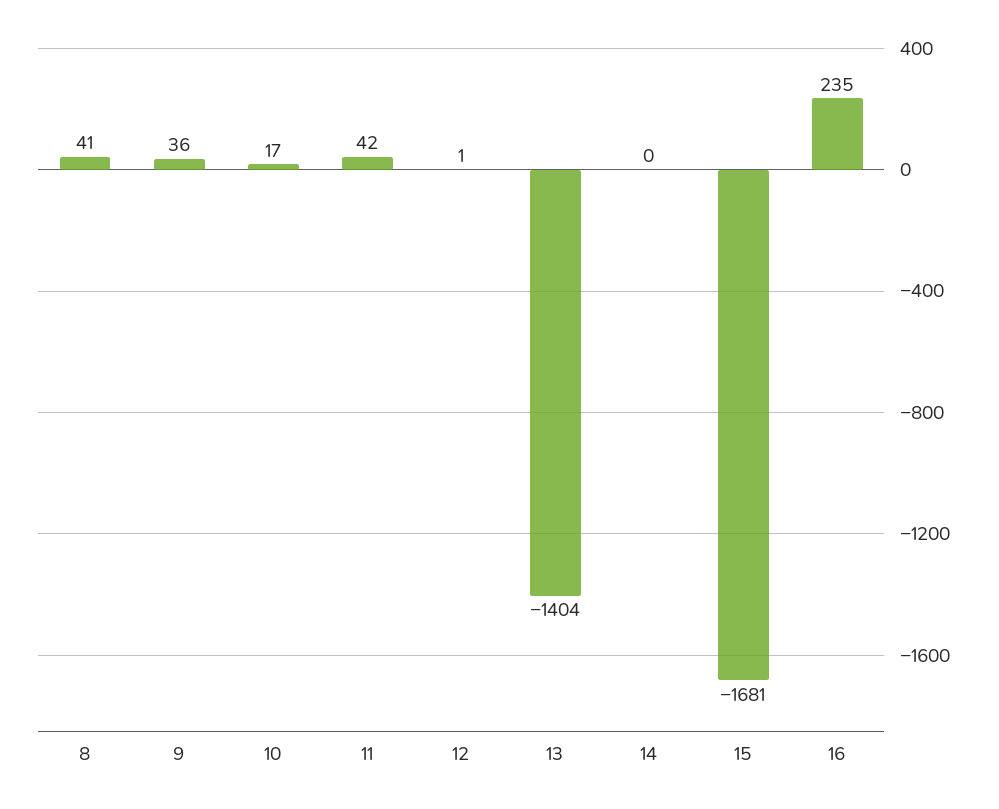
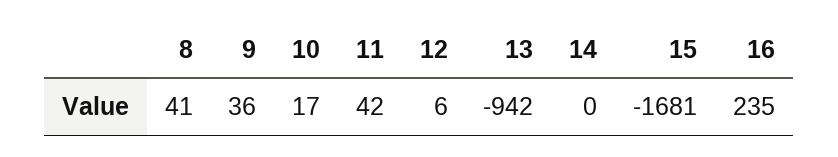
12: 1 -> 6
13: -1404 -> -942

